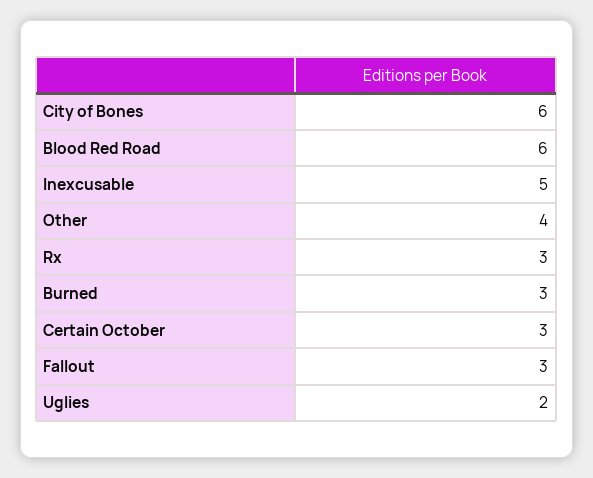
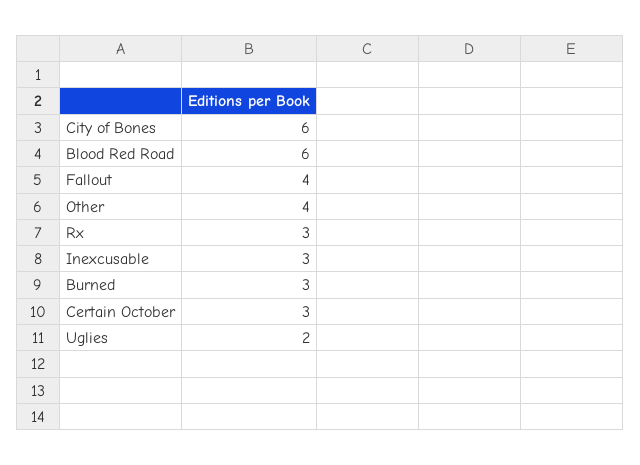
Inexcusable: 5 -> 3
Fallout: 3 -> 4

